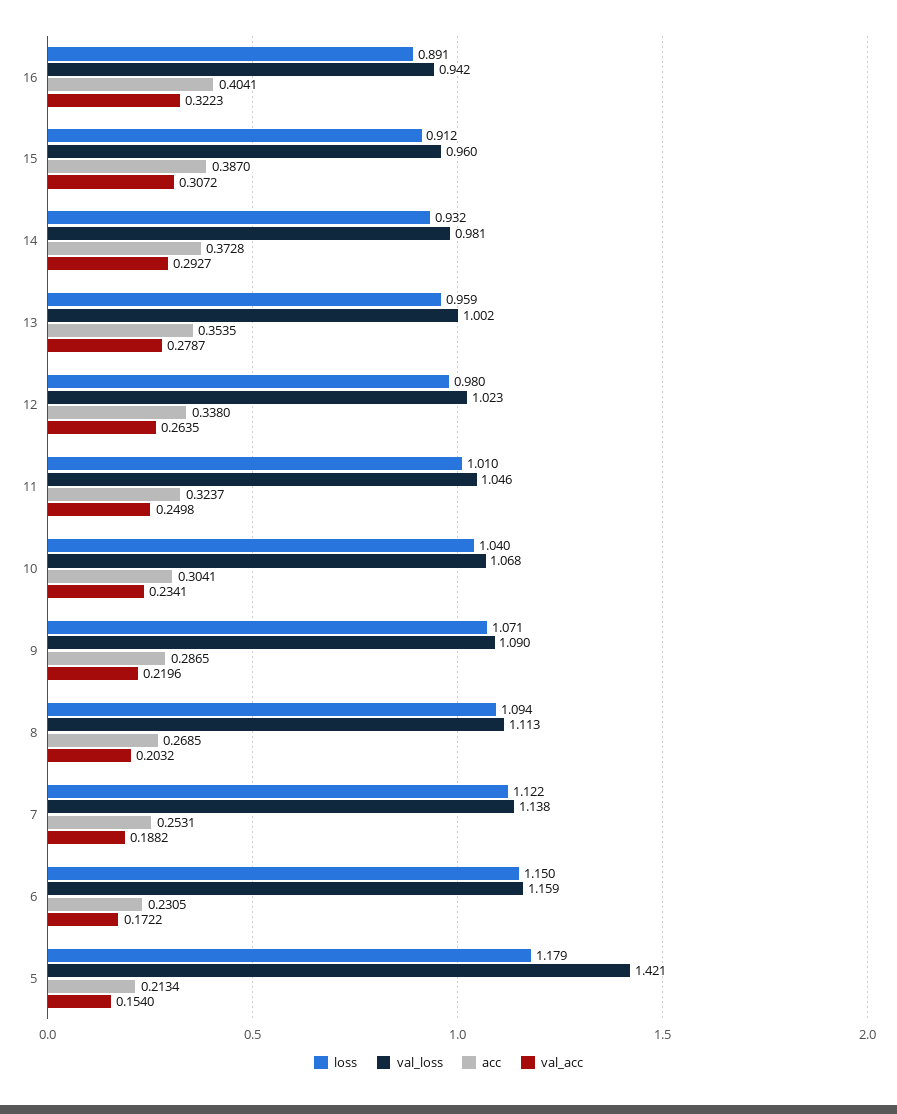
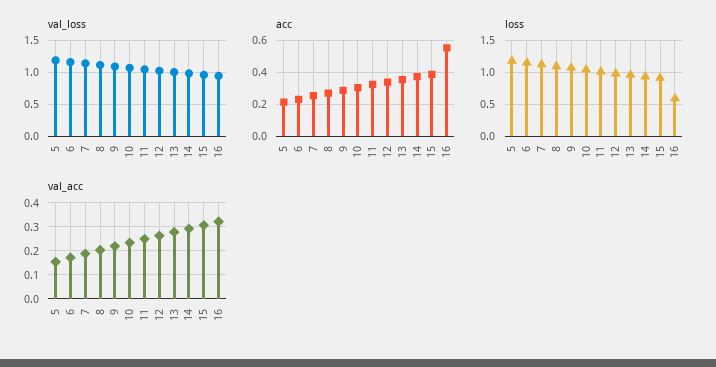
loss, 16: 0.891 -> 0.6
acc, 16: 0.4041 -> 0.55
val_loss, 5: 1.421 -> 1.2

